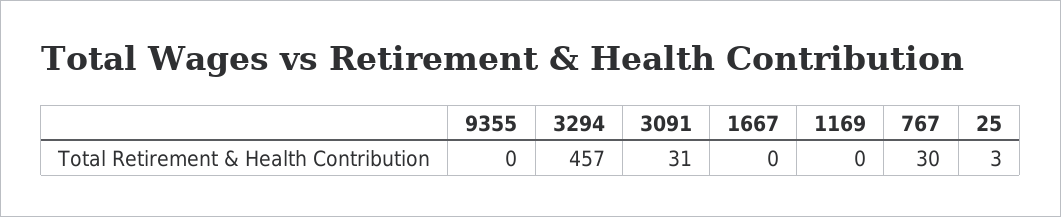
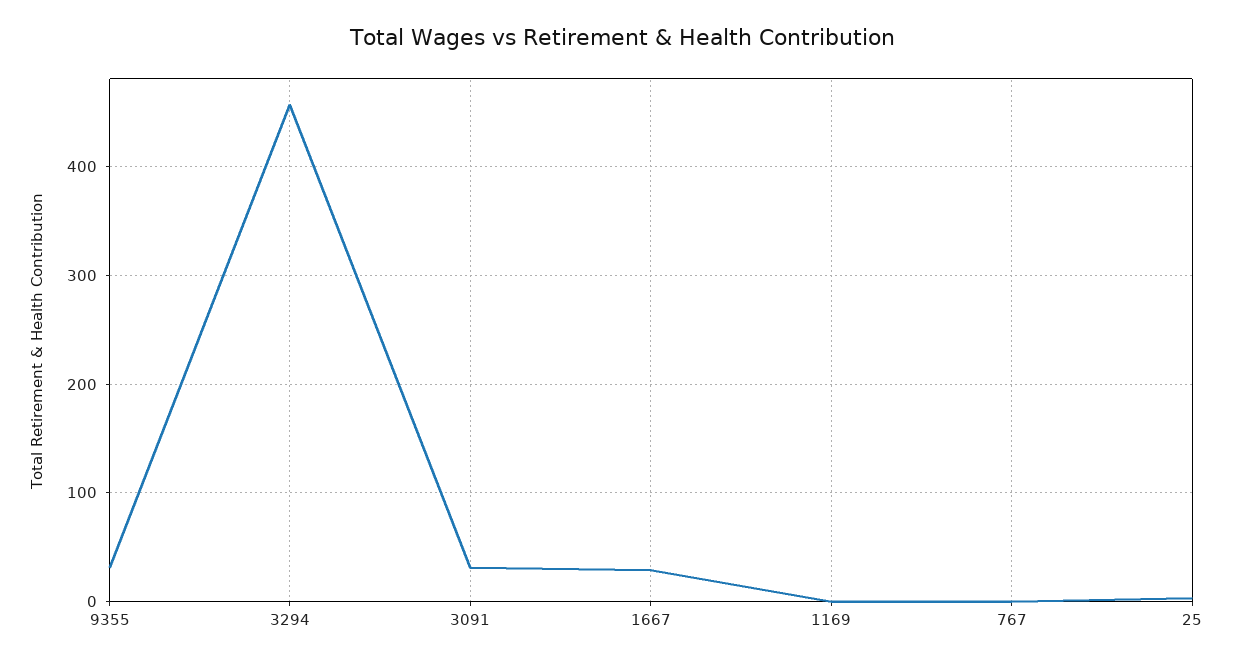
9355: 0 -> 30
1667: 0 -> 30
767: 30 -> 0

